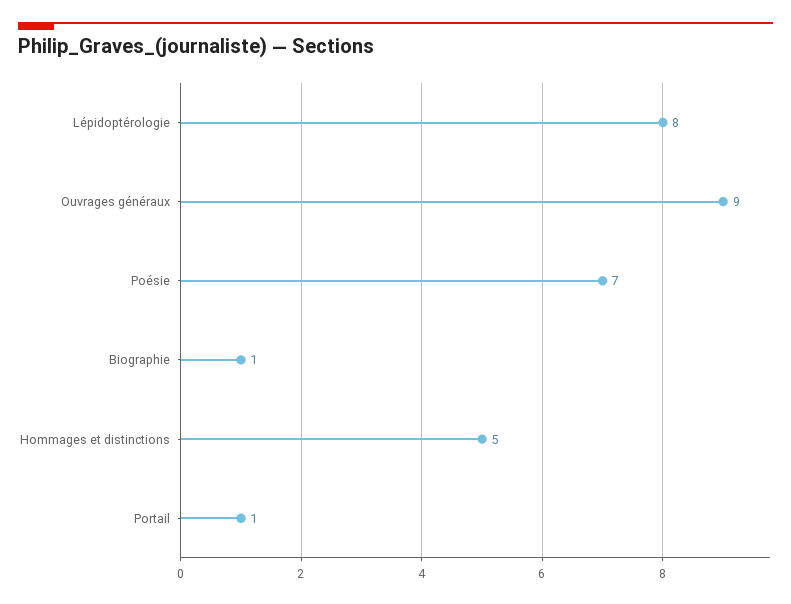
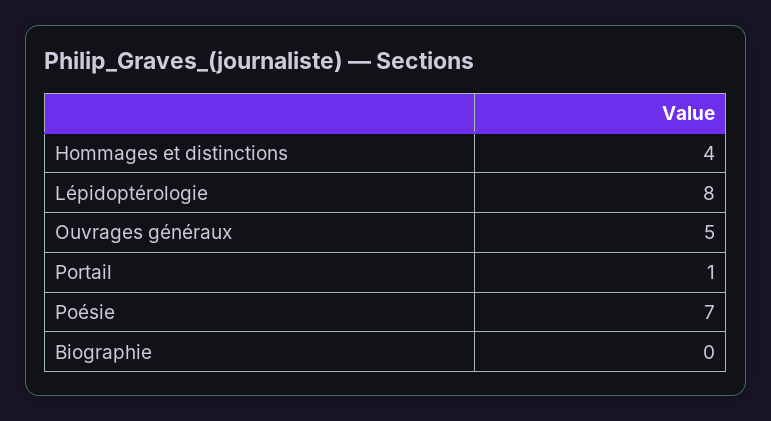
Ouvrages généraux: 9 -> 5
Biographie: 1 -> 0
Hommages et distinctions: 5 -> 4

